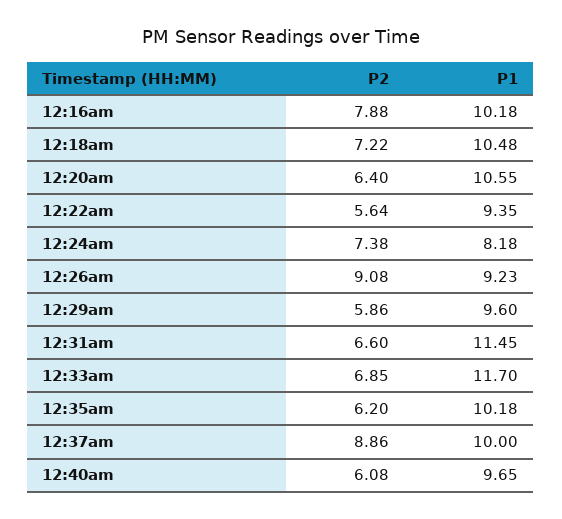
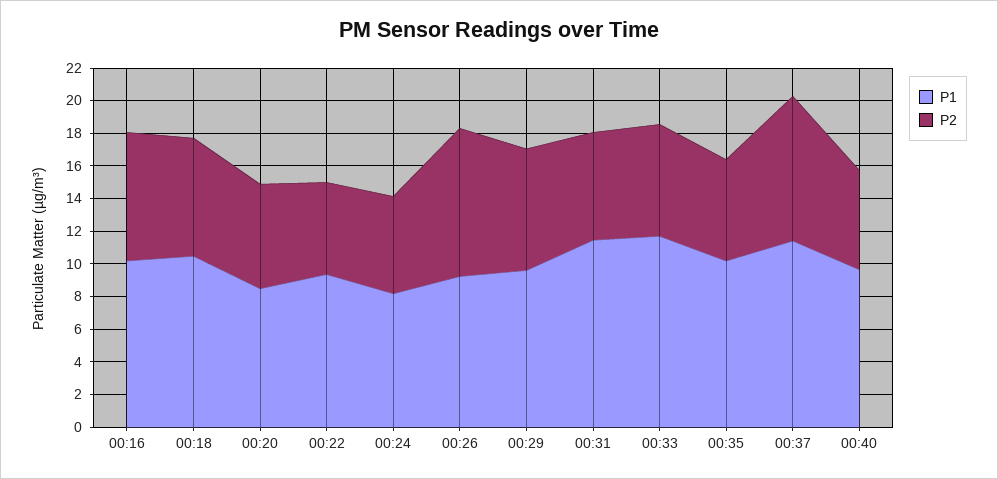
P1, 12:20am: 10.55 -> 8.5
P2, 12:24am: 7.38 -> 6
P2, 12:29am: 5.86 -> 7.5
P1, 12:37am: 10 -> 11.5

